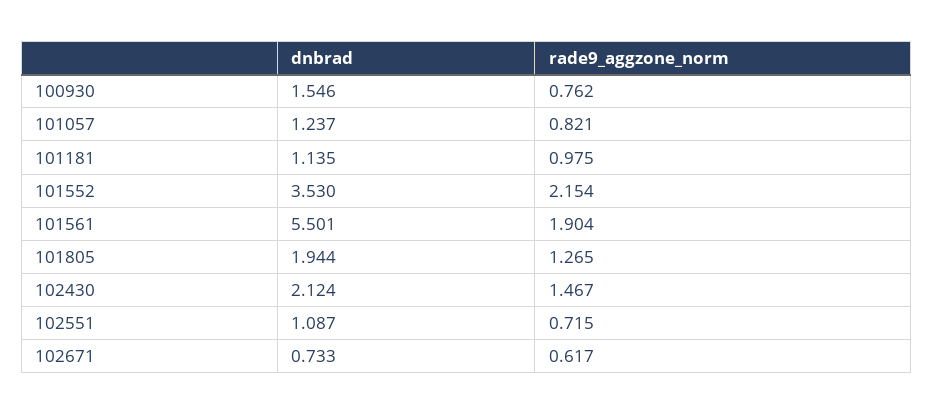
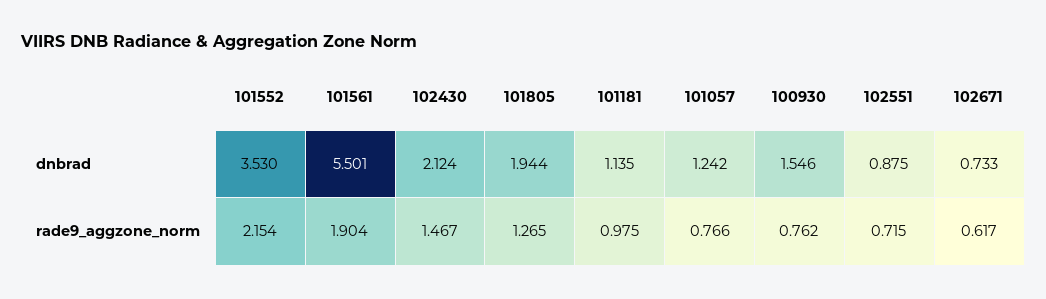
dnbrad, 101057: 1.237 -> 1.242
rade9_aggzone_norm, 101057: 0.821 -> 0.766
dnbrad, 102551: 1.087 -> 0.875

